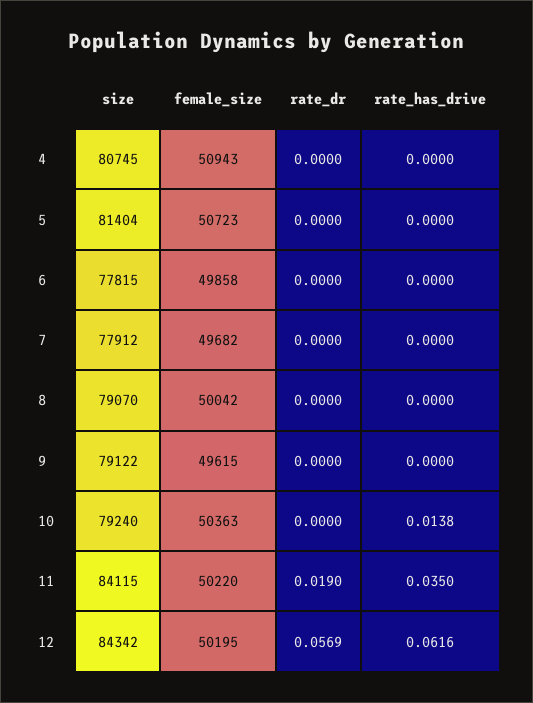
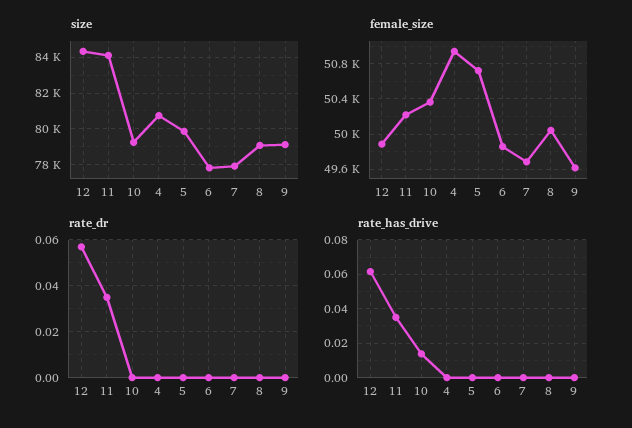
size, 5: 81404 -> 80000
rate_dr, 11: 0.019 -> 0.035
female_size, 12: 50195 -> 49900

